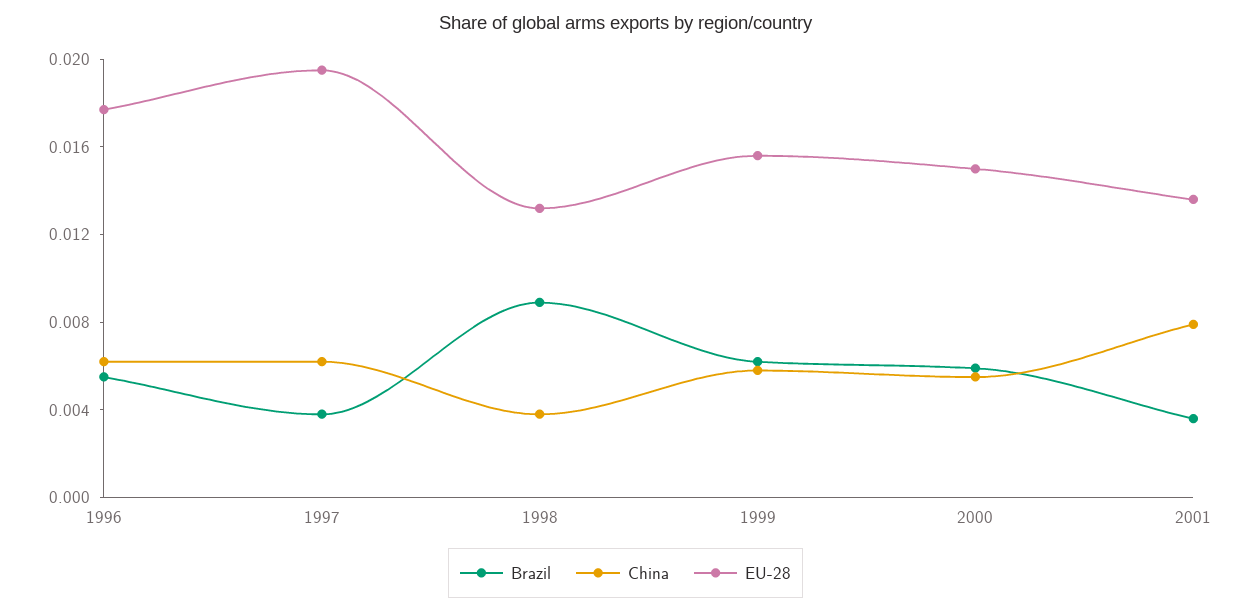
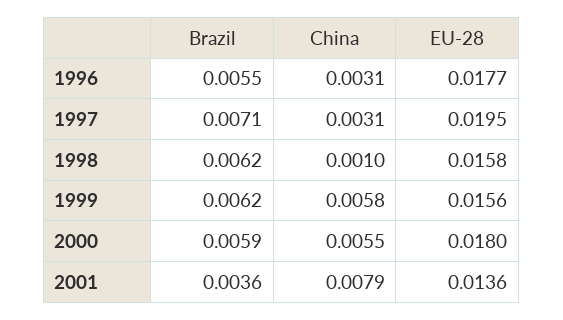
China, 1996: 0.006 -> 0.0031
Brazil, 1997: 0.004 -> 0.0071
China, 1997: 0.006 -> 0.0031
Brazil, 1998: 0.009 -> 0.0062
China, 1998: 0.004 -> 0.001
EU-28, 1998: 0.013 -> 0.0158
EU-28, 2000: 0.015 -> 0.018

